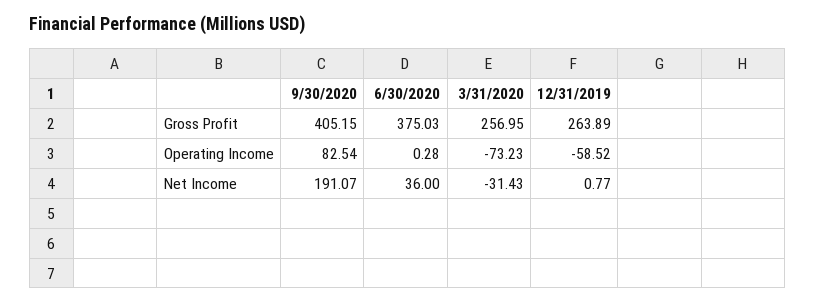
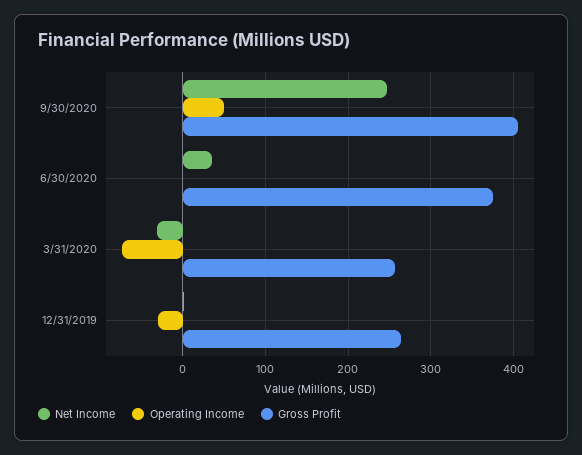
Operating Income, 9/30/2020: 82.54 -> 50
Operating Income, 12/31/2019: -58.52 -> -30
Net Income, 9/30/2020: 191.07 -> 250

